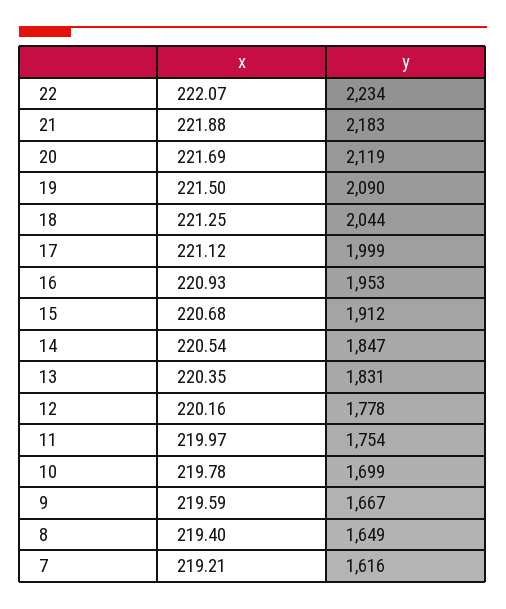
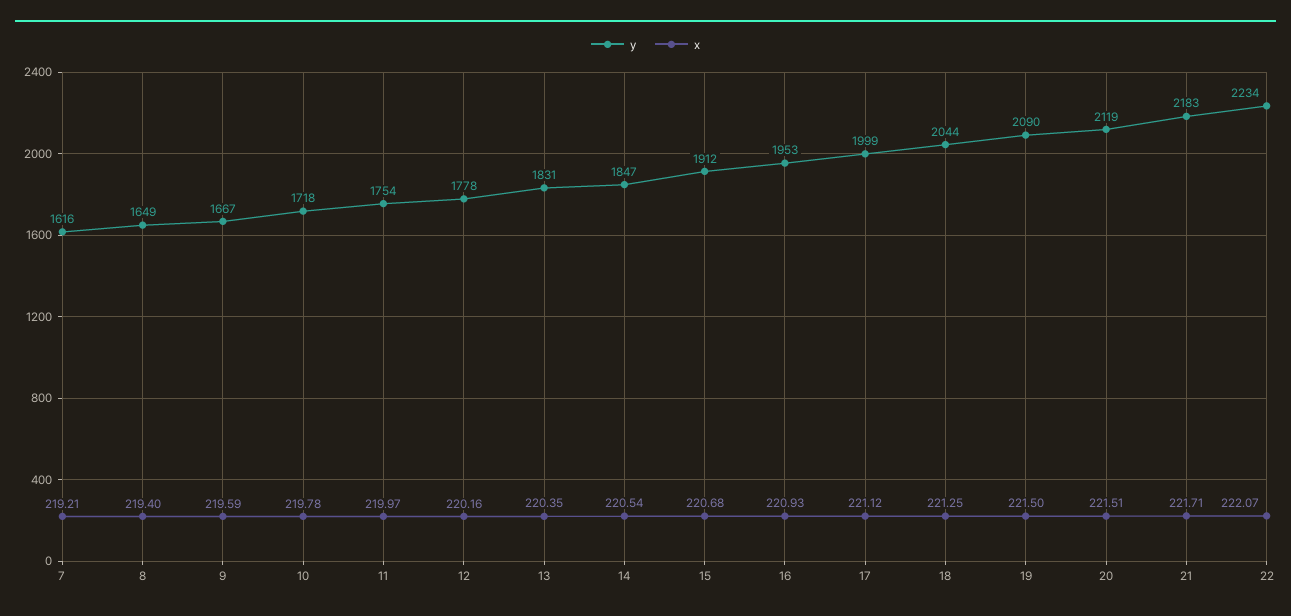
x, 21: 221.88 -> 221.71
x, 20: 221.69 -> 221.51
y, 10: 1699 -> 1718

